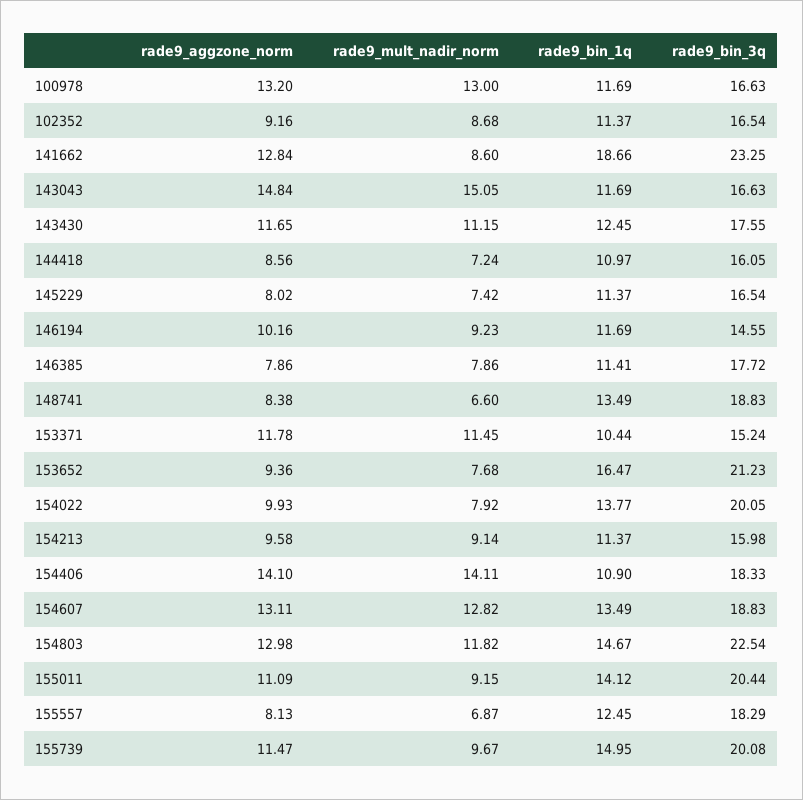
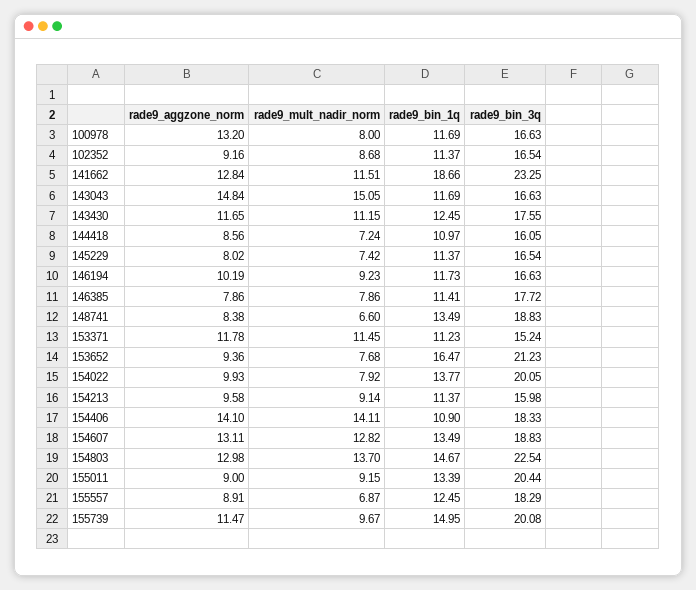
rade9_mult_nadir_norm, 100978: 13 -> 8
rade9_mult_nadir_norm, 141662: 8.6 -> 11.51
rade9_aggzone_norm, 146194: 10.16 -> 10.19
rade9_bin_1q, 146194: 11.69 -> 11.73
rade9_bin_3q, 146194: 14.55 -> 16.63
rade9_bin_1q, 153371: 10.44 -> 11.23
rade9_mult_nadir_norm, 154803: 11.82 -> 13.7
rade9_aggzone_norm, 155011: 11.09 -> 9
rade9_bin_1q, 155011: 14.12 -> 13.39
rade9_aggzone_norm, 155557: 8.13 -> 8.91

